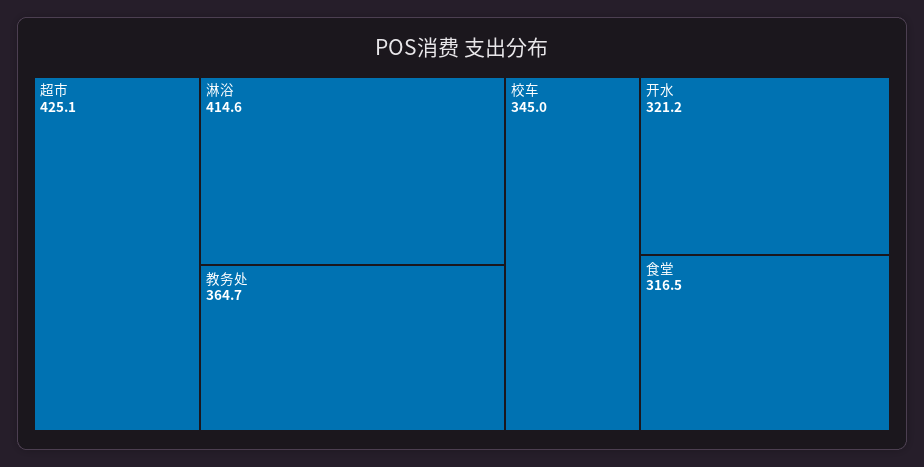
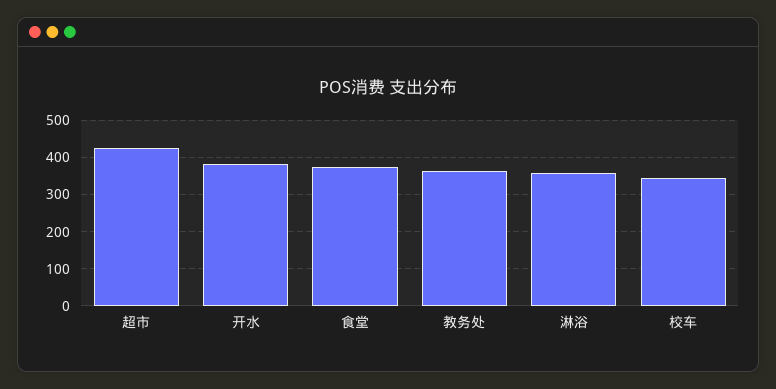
淋浴: 414.6 -> 360
开水: 321.2 -> 380
食堂: 316.5 -> 380

